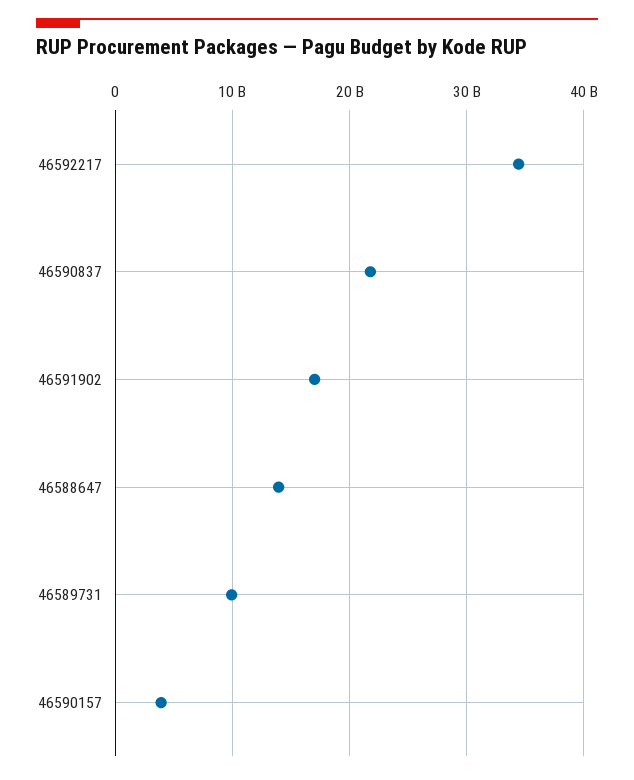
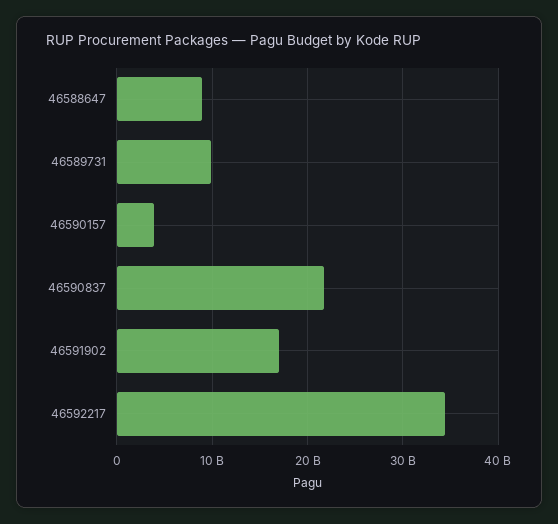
46588647: 14000000000 -> 9000000000

